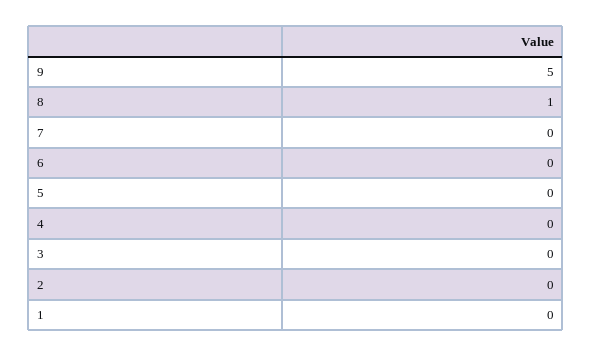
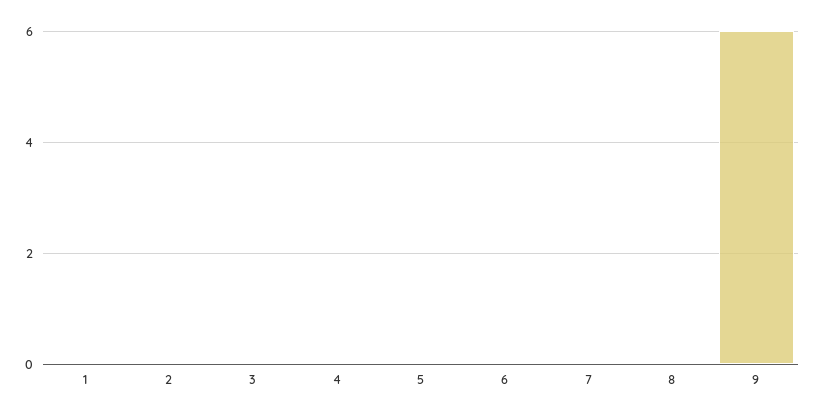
9: 5 -> 6
8: 1 -> 0

